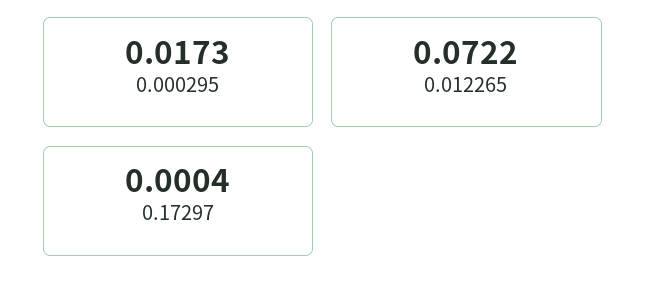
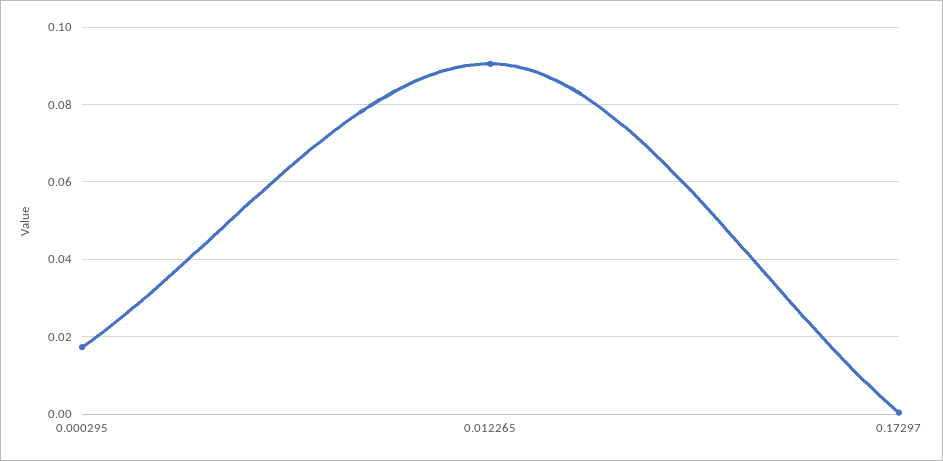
0.012265: 0.0722 -> 0.09

